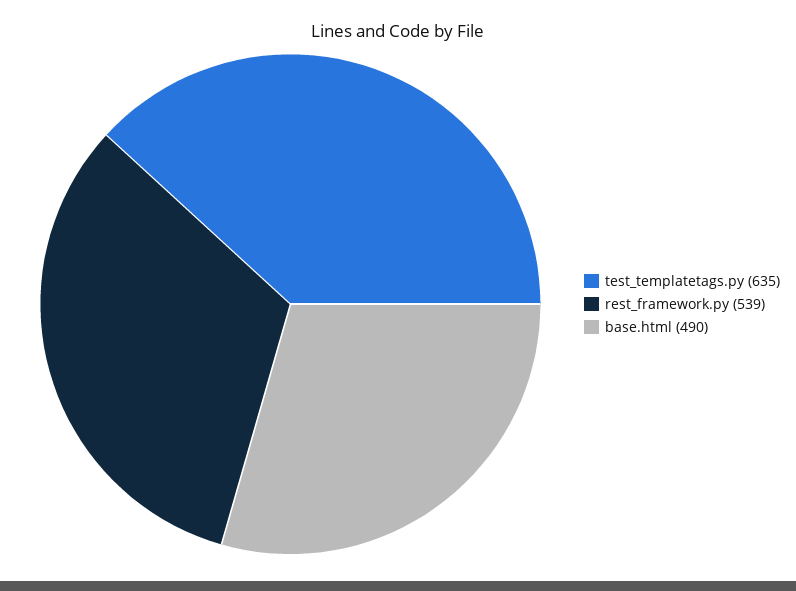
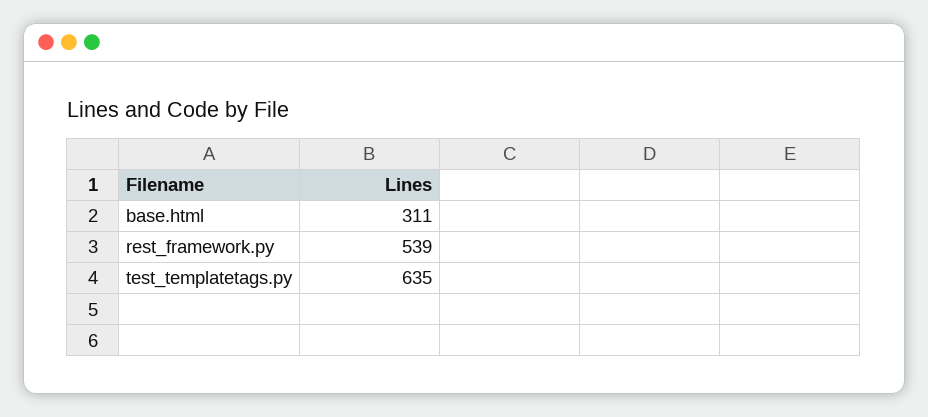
base.html: 490 -> 311

